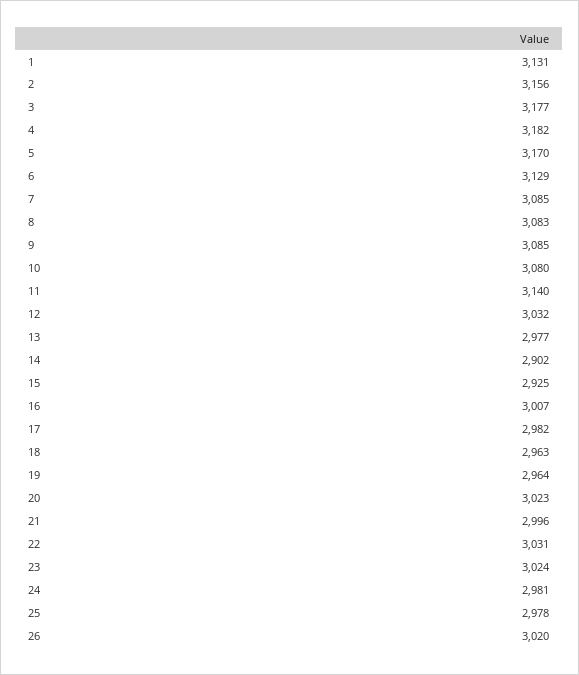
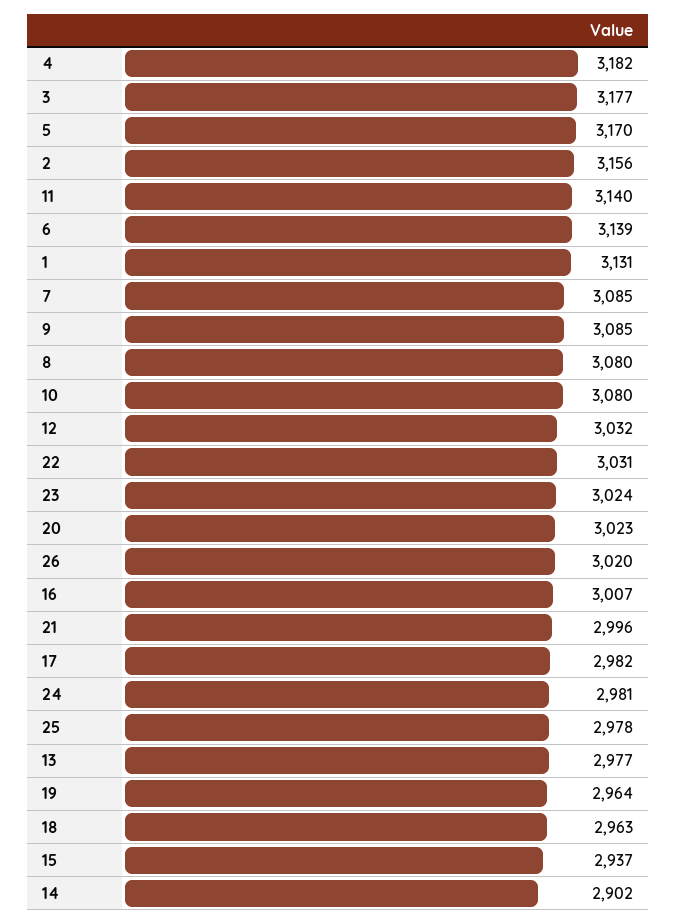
6: 3129 -> 3139
8: 3083 -> 3080
15: 2925 -> 2937

